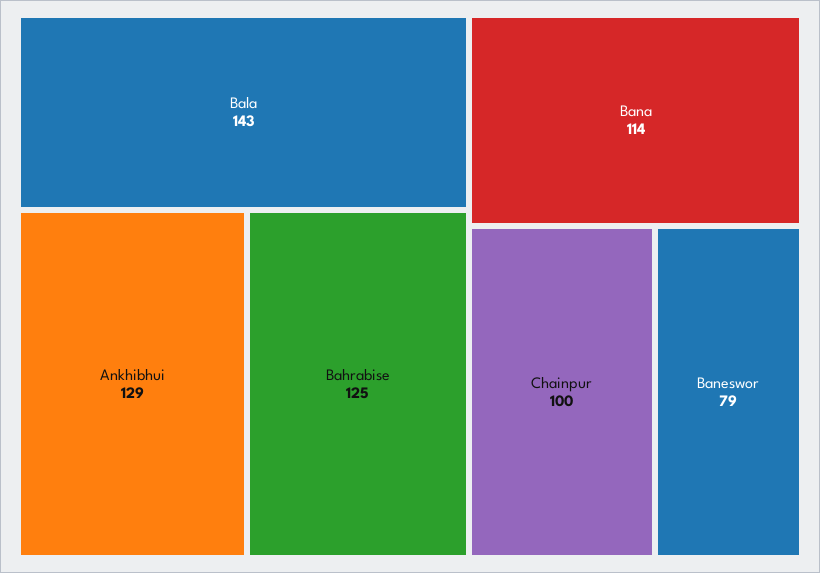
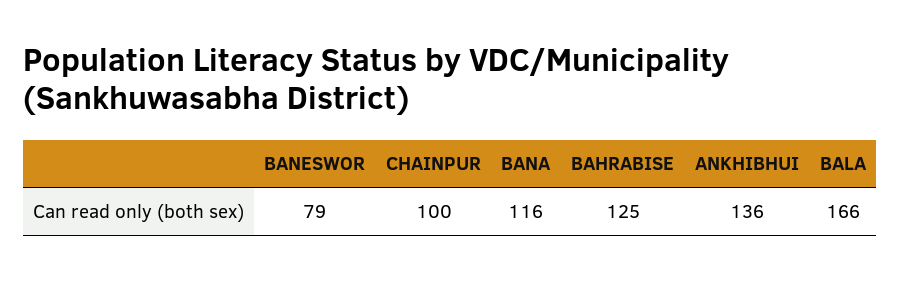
Bala: 143 -> 166
Ankhibhui: 129 -> 136
Bana: 114 -> 116

